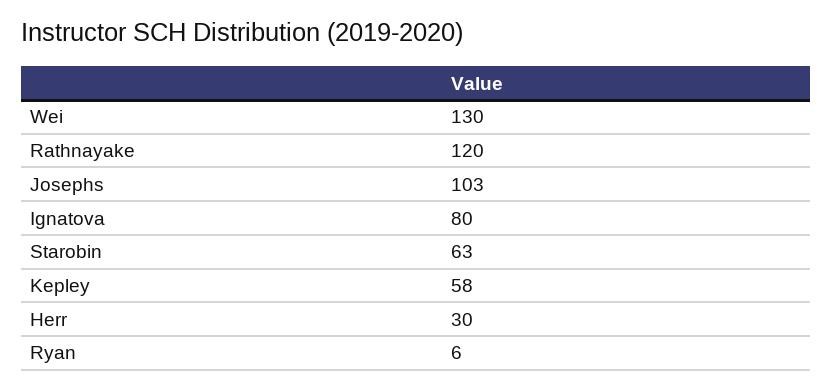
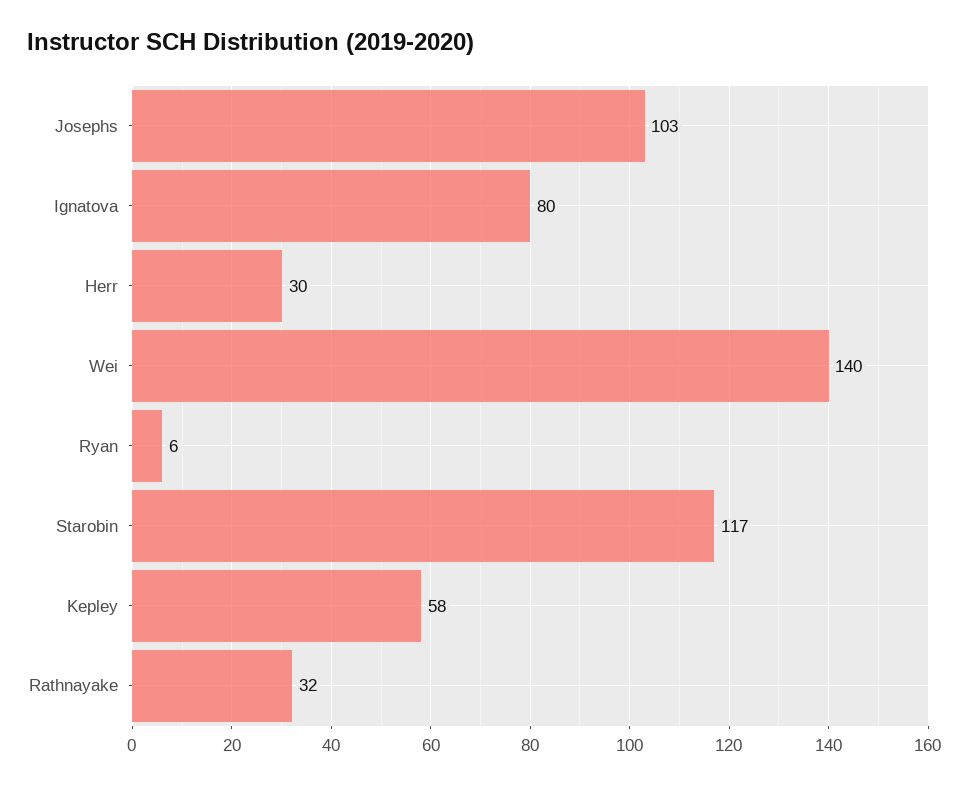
Wei: 130 -> 140
Rathnayake: 120 -> 32
Starobin: 63 -> 117

